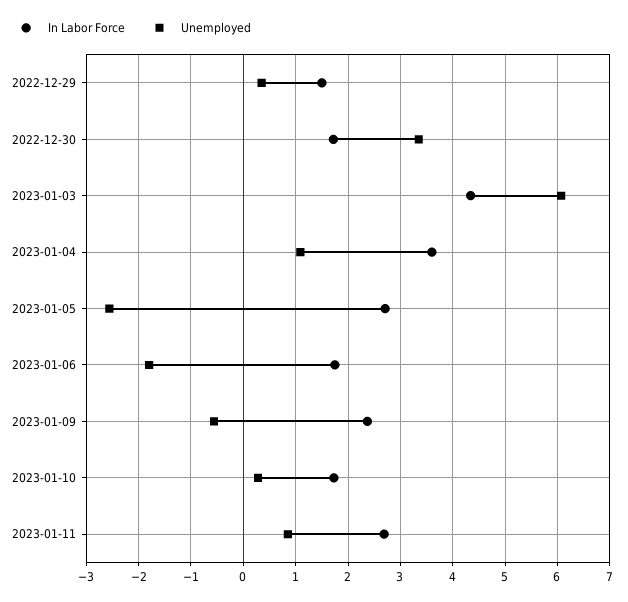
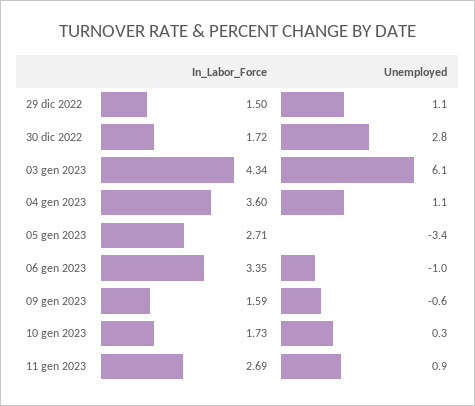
Unemployed, 2022-12-29: 0.4 -> 1.1
Unemployed, 2022-12-30: 3.4 -> 2.8
Unemployed, 2023-01-05: -2.6 -> -3.4
In Labor Force, 2023-01-06: 1.8 -> 3.35
Unemployed, 2023-01-06: -1.8 -> -1
In Labor Force, 2023-01-09: 2.4 -> 1.59

